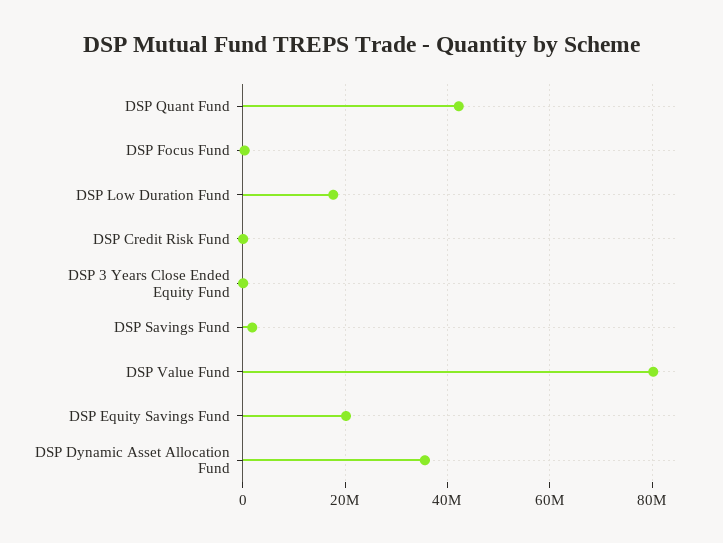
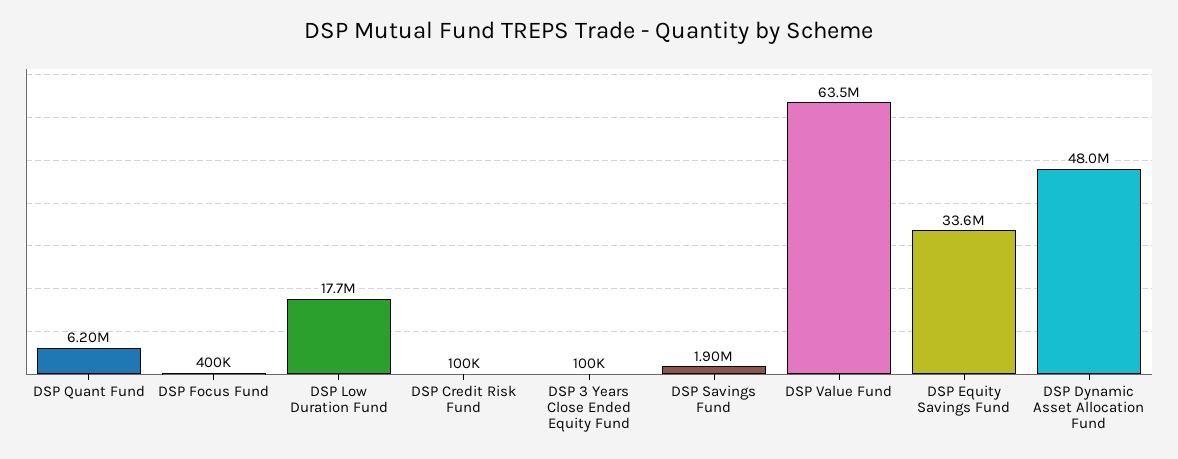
DSP Quant Fund: 42000000 -> 6200000
DSP Value Fund: 80000000 -> 63500000
DSP Equity Savings Fund: 20000000 -> 33600000
DSP Dynamic Asset Allocation Fund: 36000000 -> 48000000

